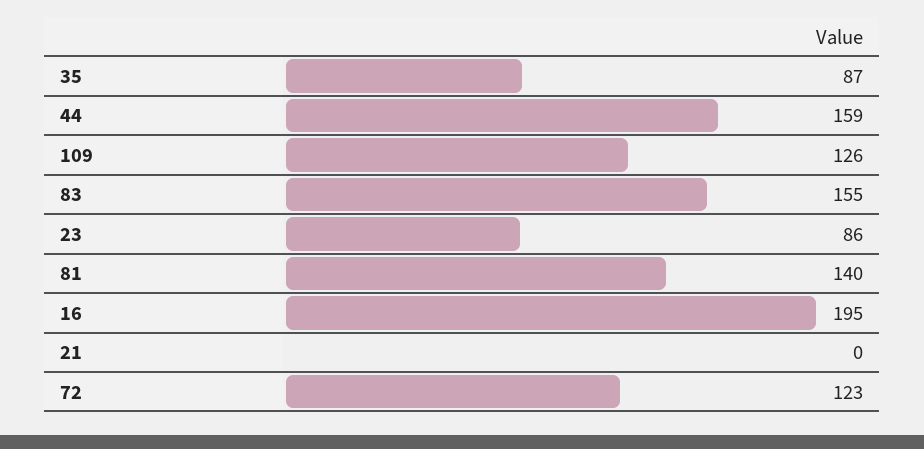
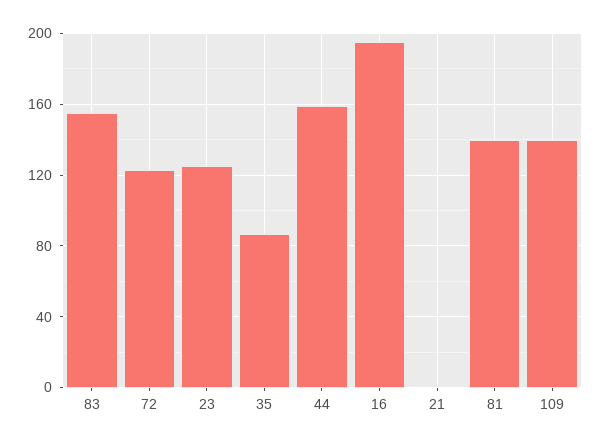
109: 126 -> 140
23: 86 -> 125

